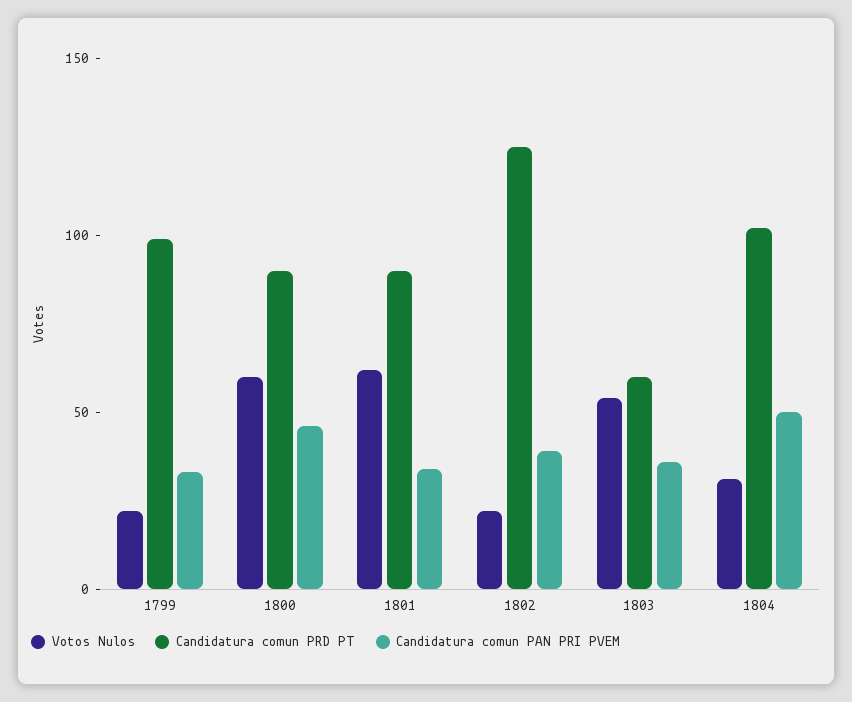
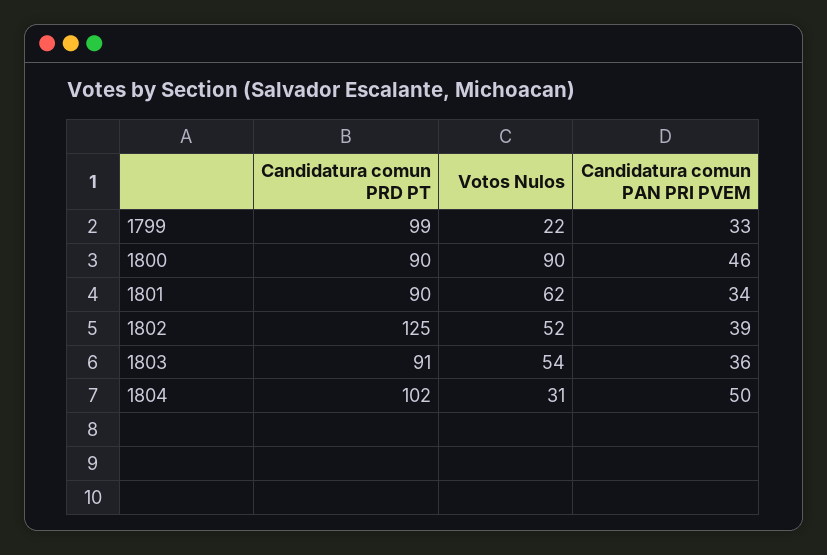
Votos Nulos, 1800: 60 -> 90
Votos Nulos, 1802: 20 -> 52
Candidatura comun PRD PT, 1803: 60 -> 91

